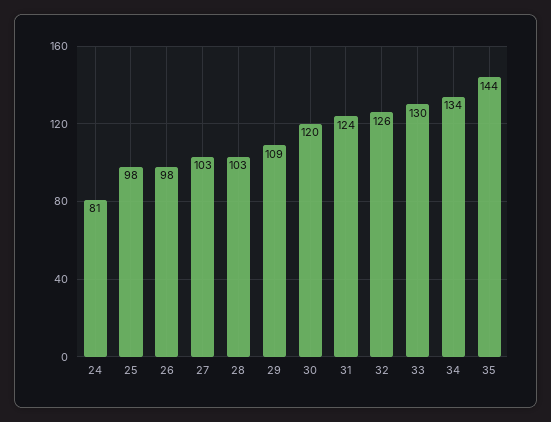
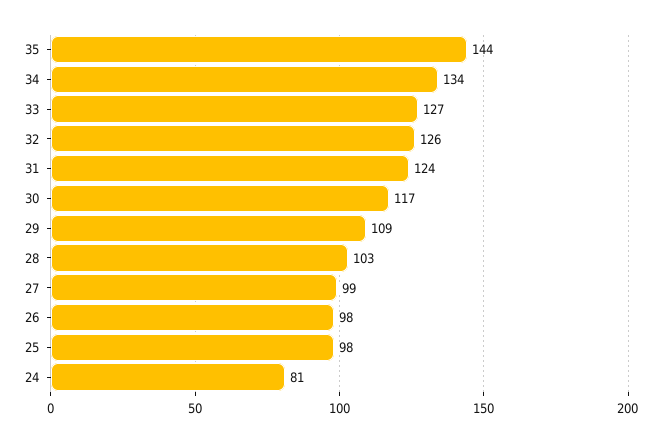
27: 103 -> 99
30: 120 -> 117
33: 130 -> 127

